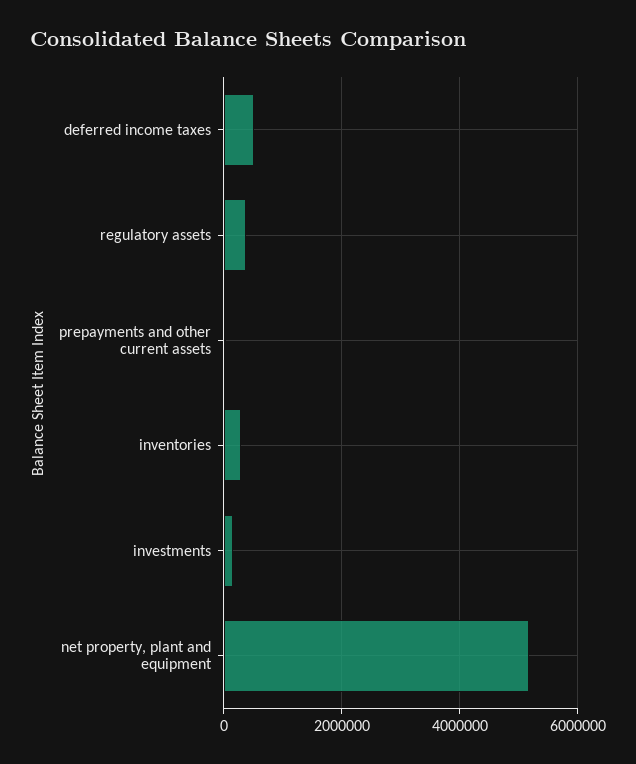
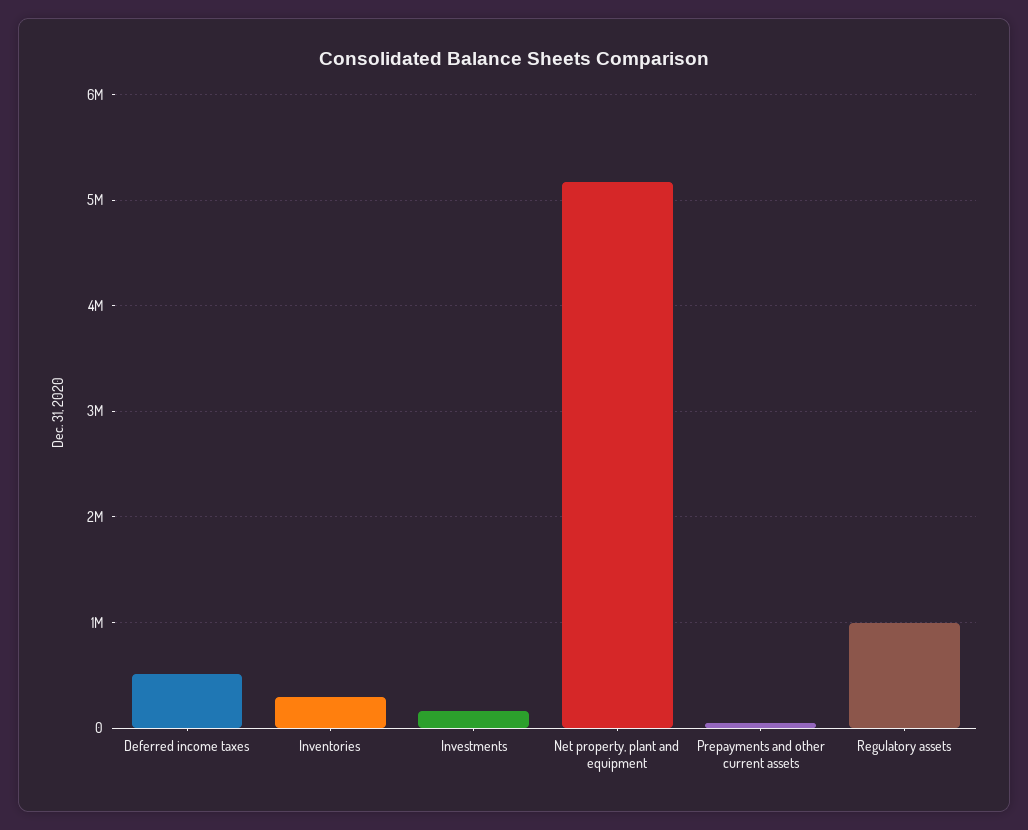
regulatory assets: 400000 -> 1000000

